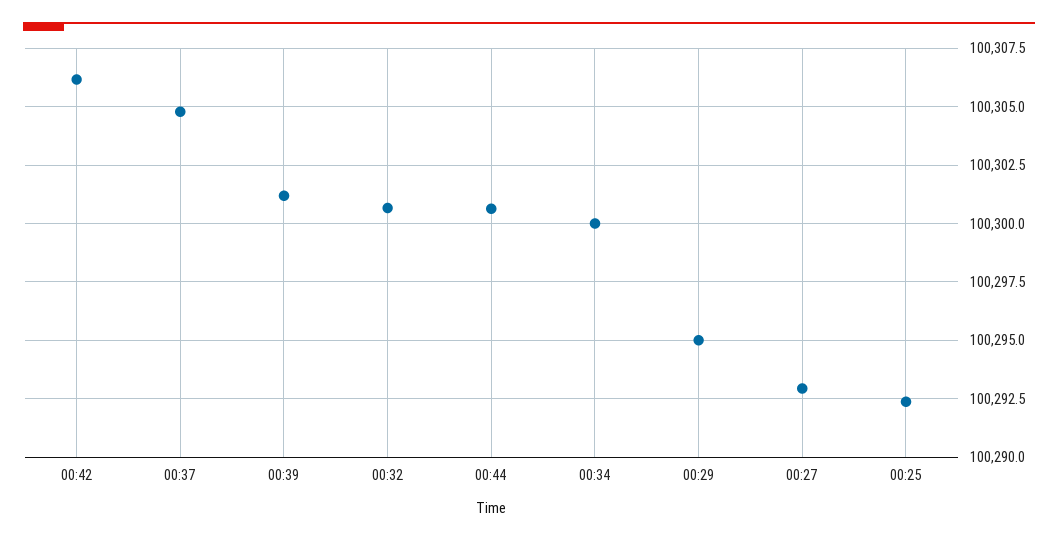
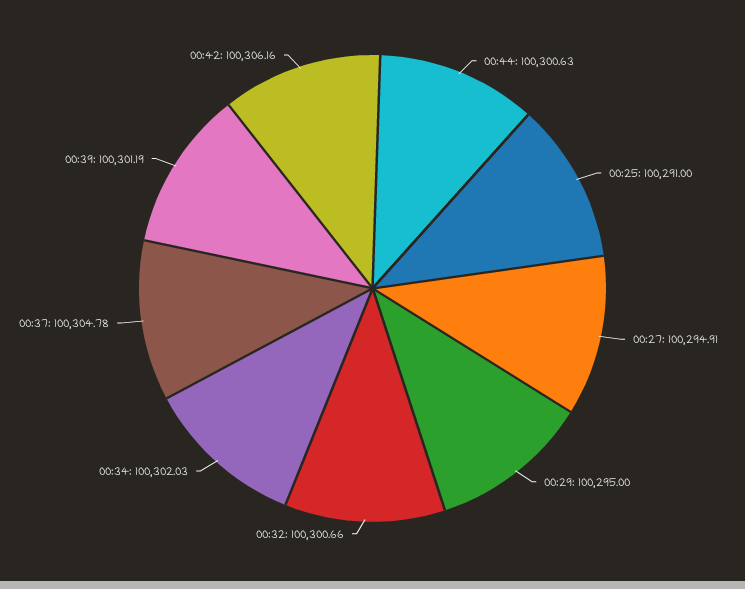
00:34: 100300 -> 100302.03
00:27: 100293 -> 100294.91
00:25: 100292.5 -> 100291

